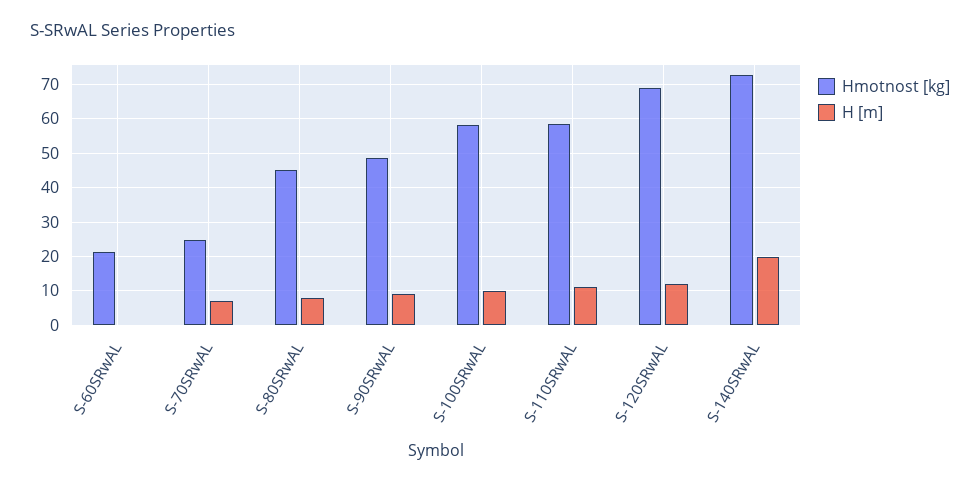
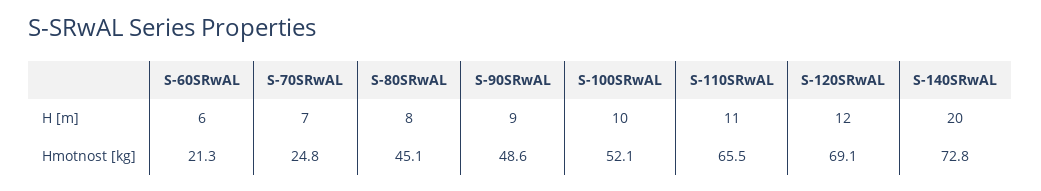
H [m], S-60SRwAL: 0 -> 6
Hmotnost [kg], S-100SRwAL: 58 -> 52.1
Hmotnost [kg], S-110SRwAL: 58 -> 65.5

